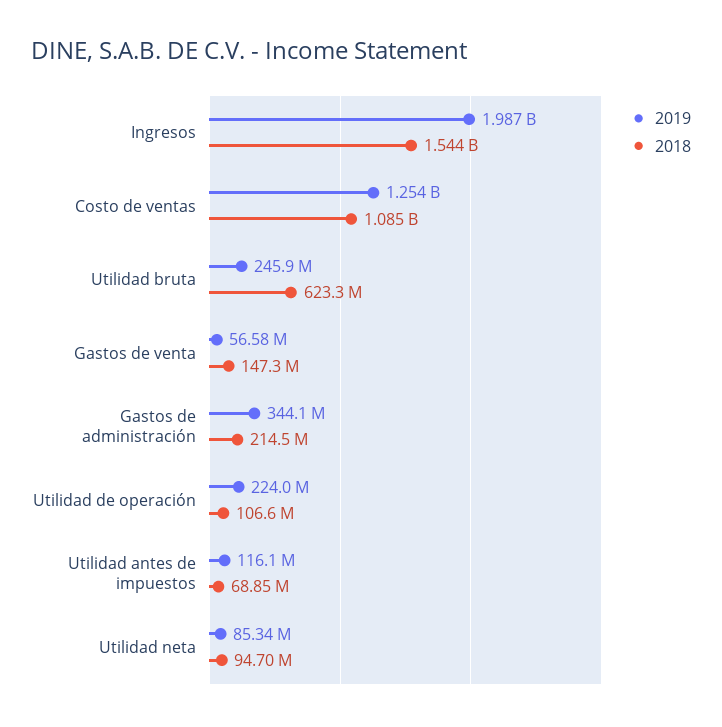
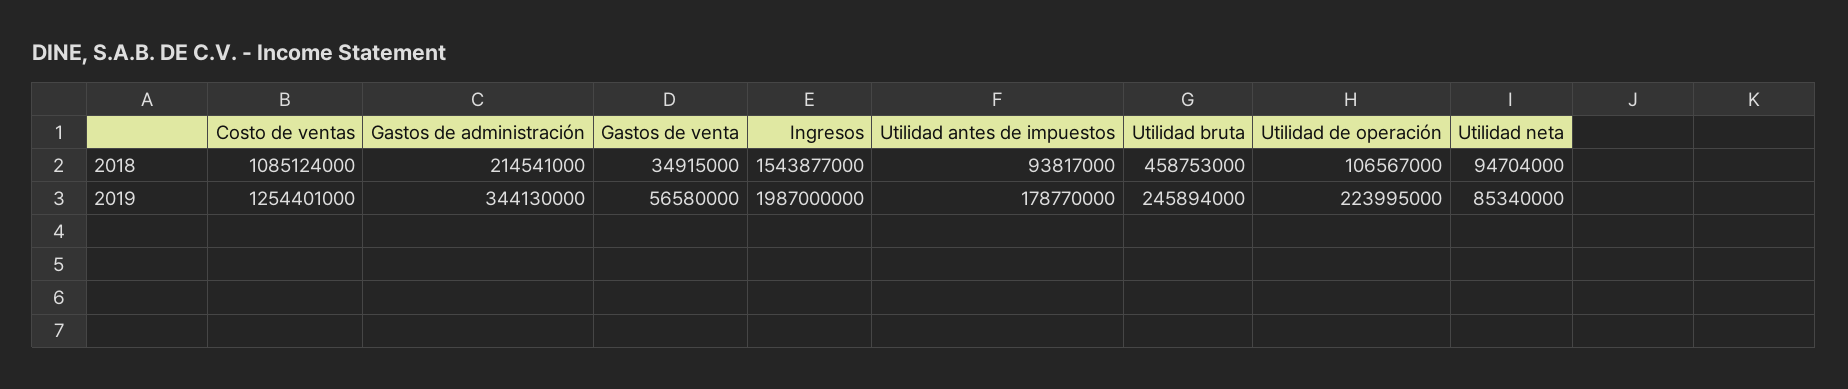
2018, Utilidad bruta: 623300000 -> 458753000
2018, Gastos de venta: 147300000 -> 34915000
2019, Utilidad antes de impuestos: 116100000 -> 178770000
2018, Utilidad antes de impuestos: 68850000 -> 93817000

